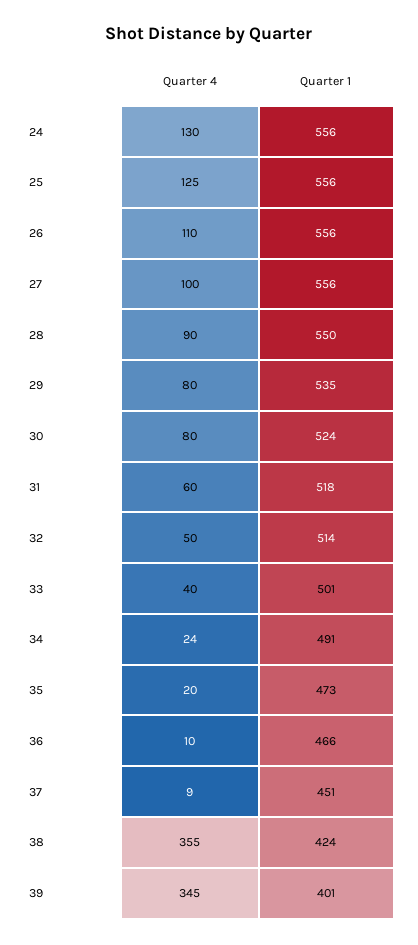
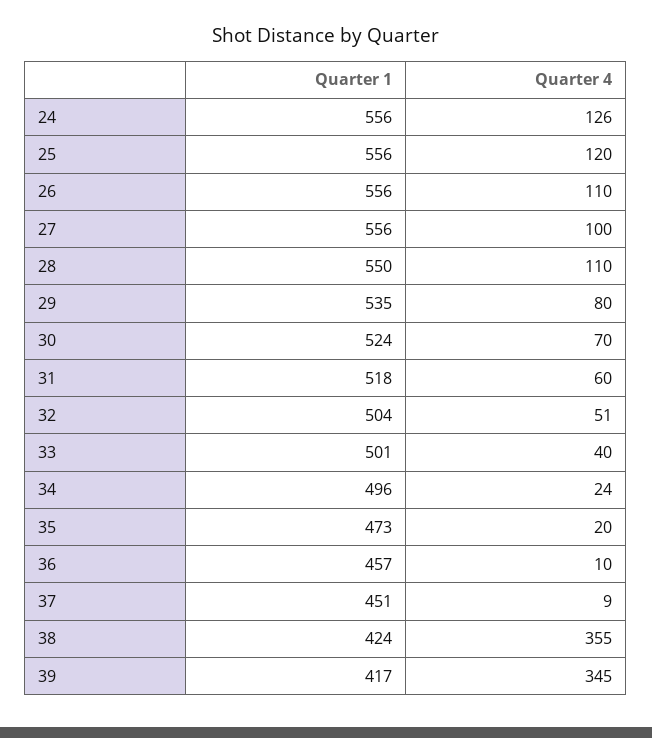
Quarter 4, 24: 130 -> 126
Quarter 4, 25: 125 -> 120
Quarter 4, 28: 90 -> 110
Quarter 4, 30: 80 -> 70
Quarter 4, 32: 50 -> 51
Quarter 1, 32: 514 -> 504
Quarter 1, 34: 491 -> 496
Quarter 1, 36: 466 -> 457
Quarter 1, 39: 401 -> 417

